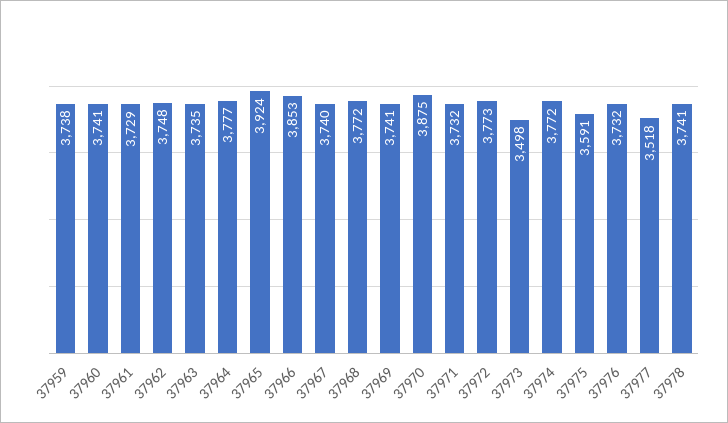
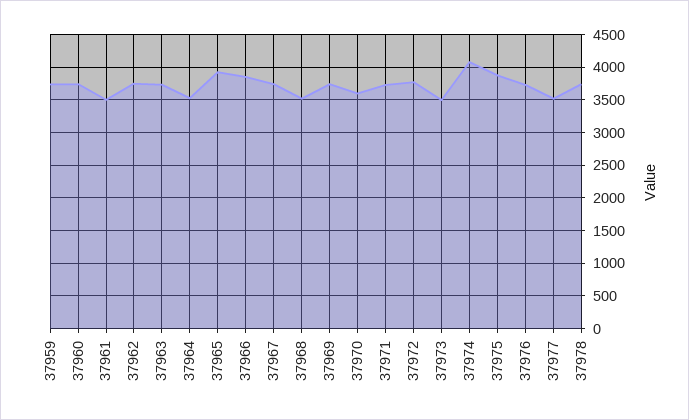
37961: 3729 -> 3500
37964: 3777 -> 3500
37968: 3772 -> 3500
37970: 3875 -> 3600
37974: 3772 -> 4100
37975: 3591 -> 3900

